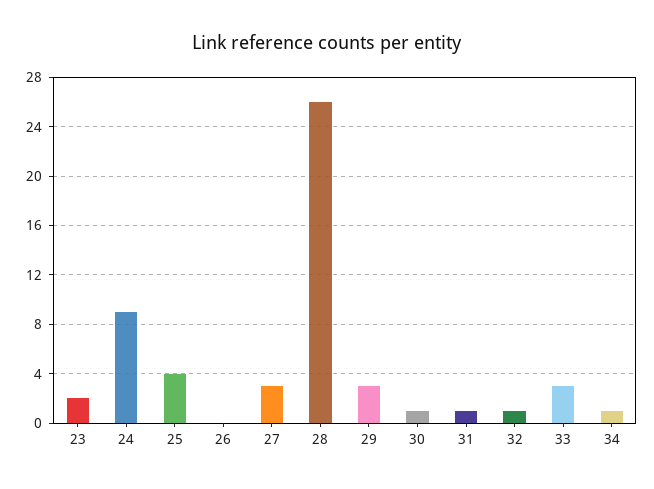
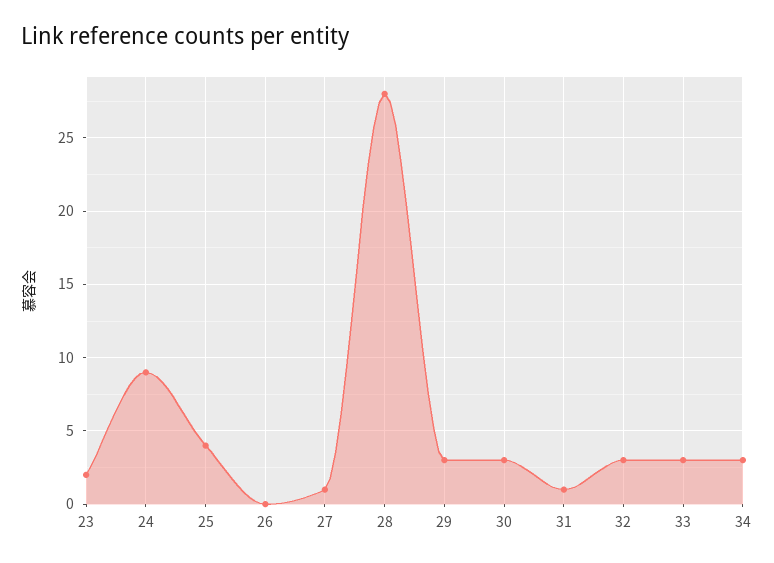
27: 3 -> 1
28: 26 -> 28
30: 1 -> 3
32: 1 -> 3
34: 1 -> 3

